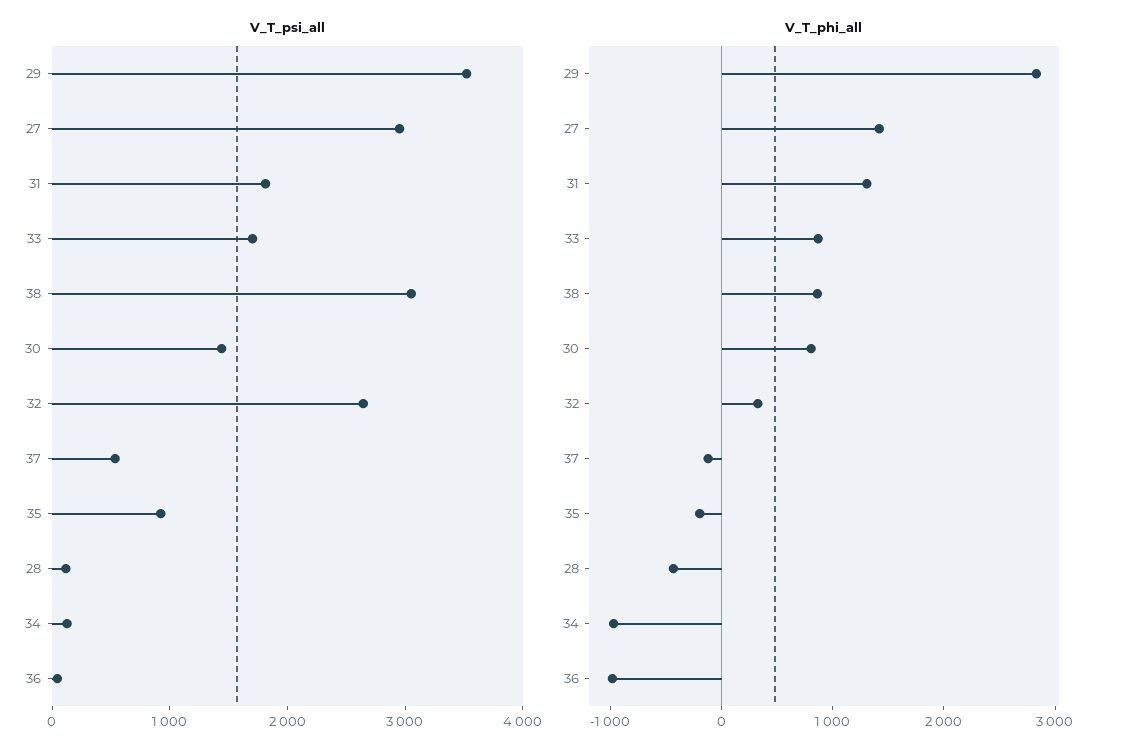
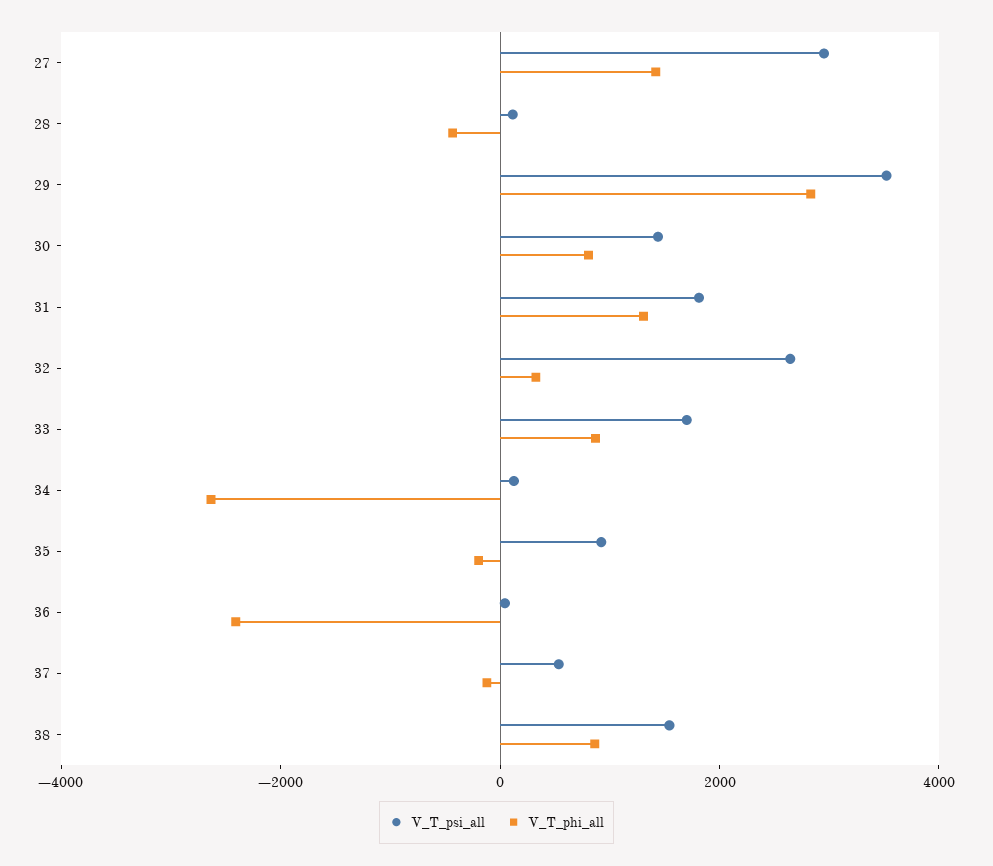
V_T_psi_all, 38: 3000 -> 1500
V_T_phi_all, 34: -1000 -> -2500
V_T_phi_all, 36: -1000 -> -2500

